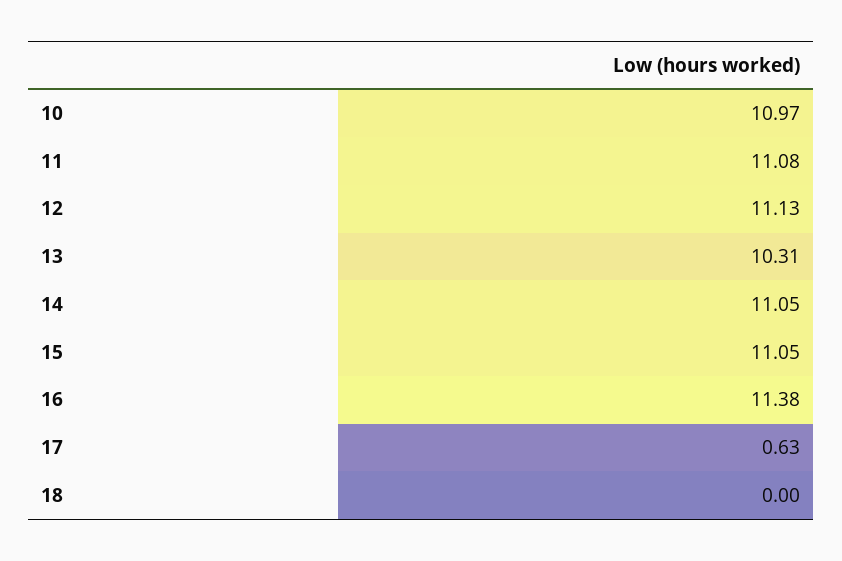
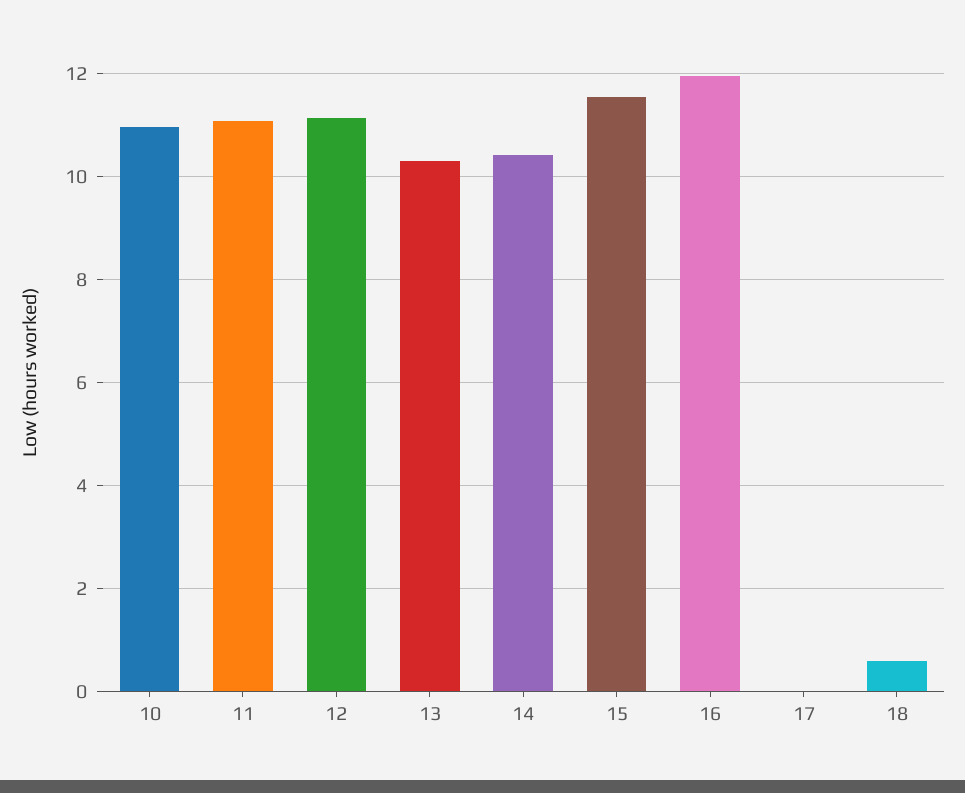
14: 11.05 -> 10.4
15: 11.05 -> 11.6
16: 11.38 -> 12
17: 0.63 -> 0
18: 0 -> 0.6

